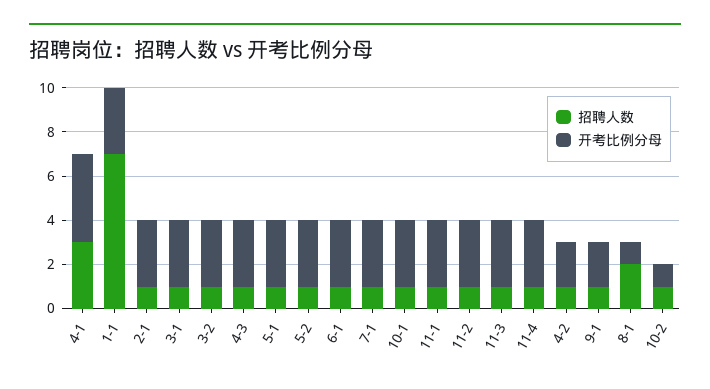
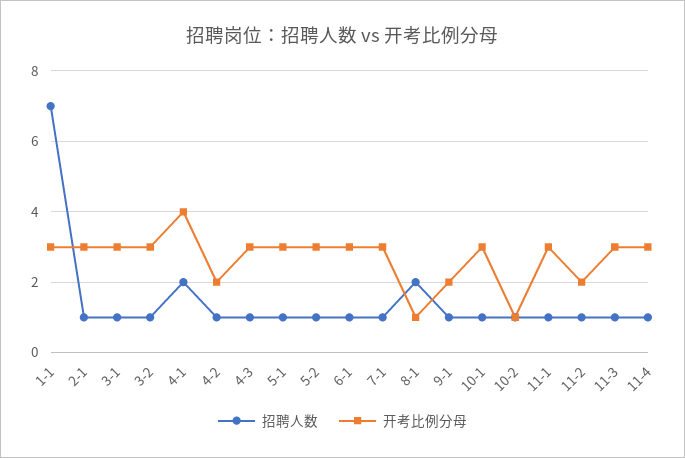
招聘人数, 4-1: 3 -> 2
开考比例分母, 11-2: 3 -> 2

